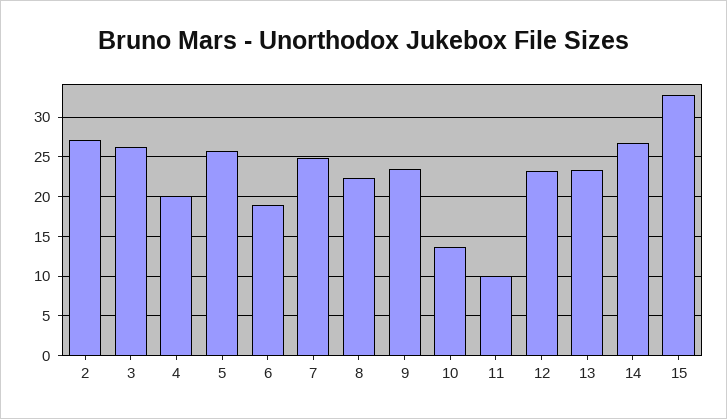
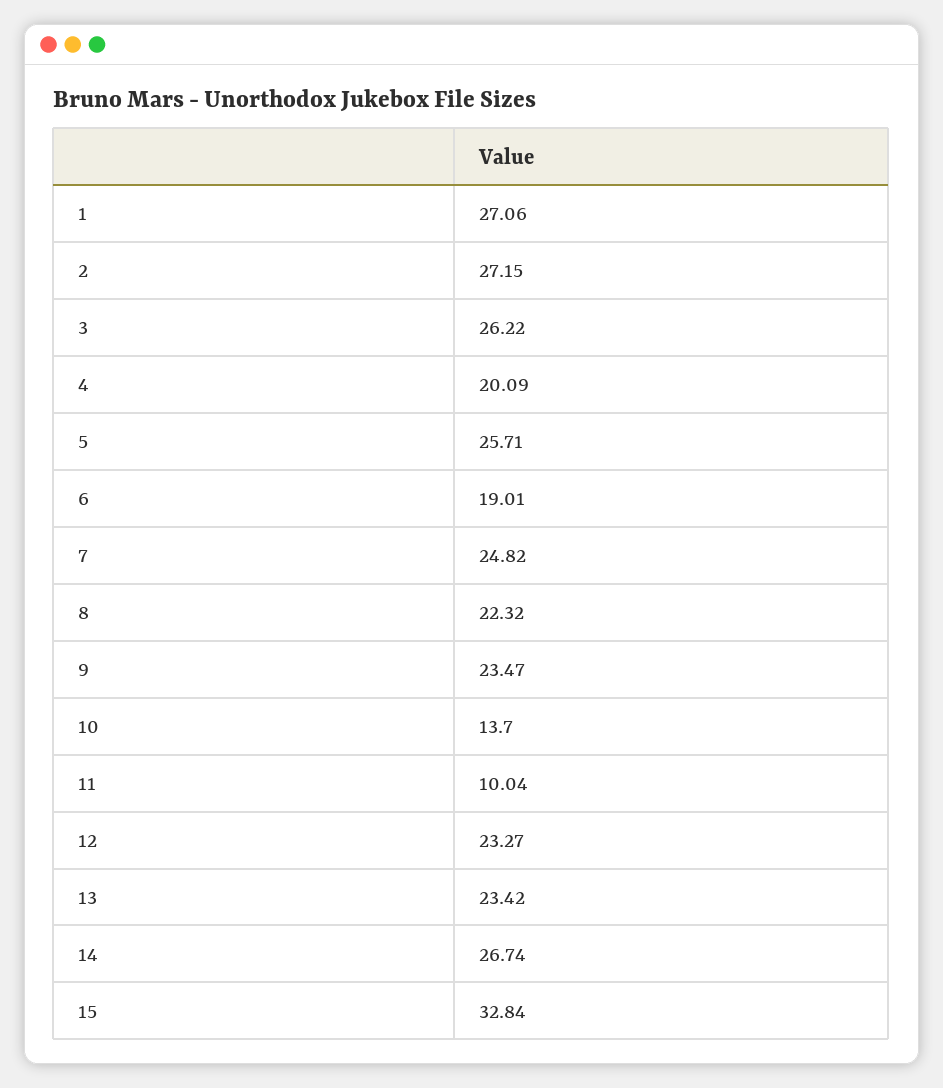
1: none -> 27.06

